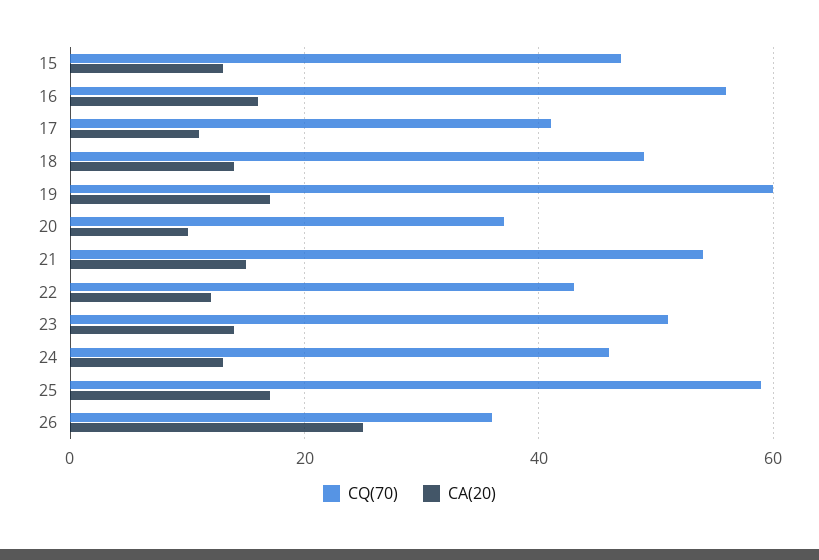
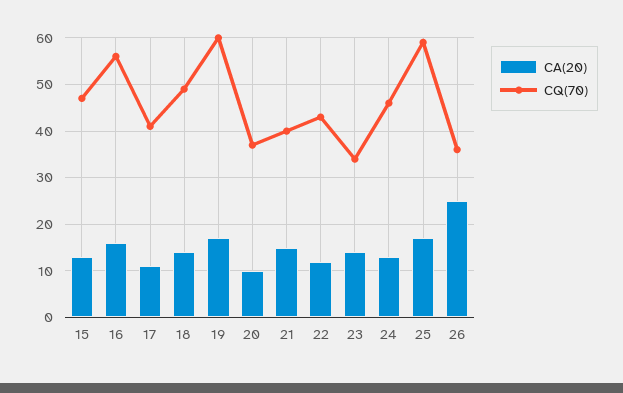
CQ(70), 21: 55 -> 40
CQ(70), 23: 50 -> 35

